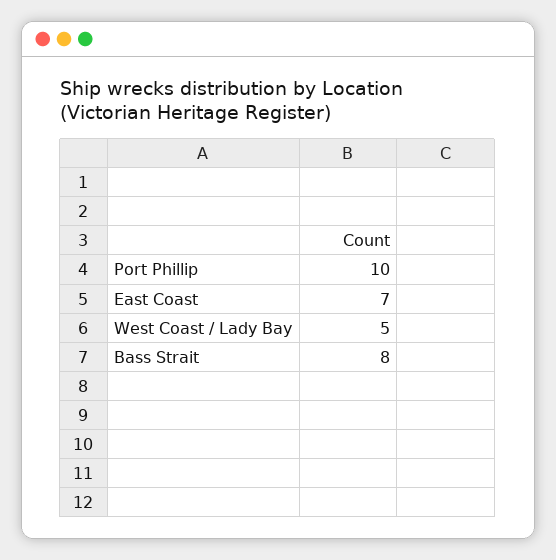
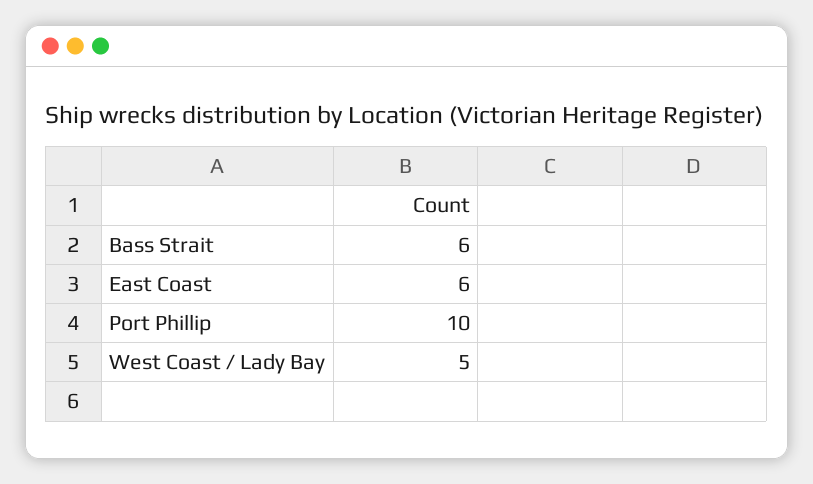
East Coast: 7 -> 6
Bass Strait: 8 -> 6

